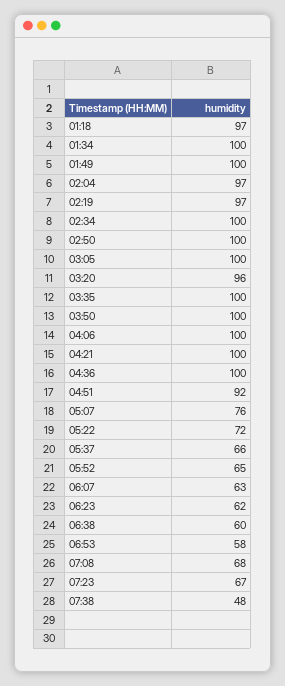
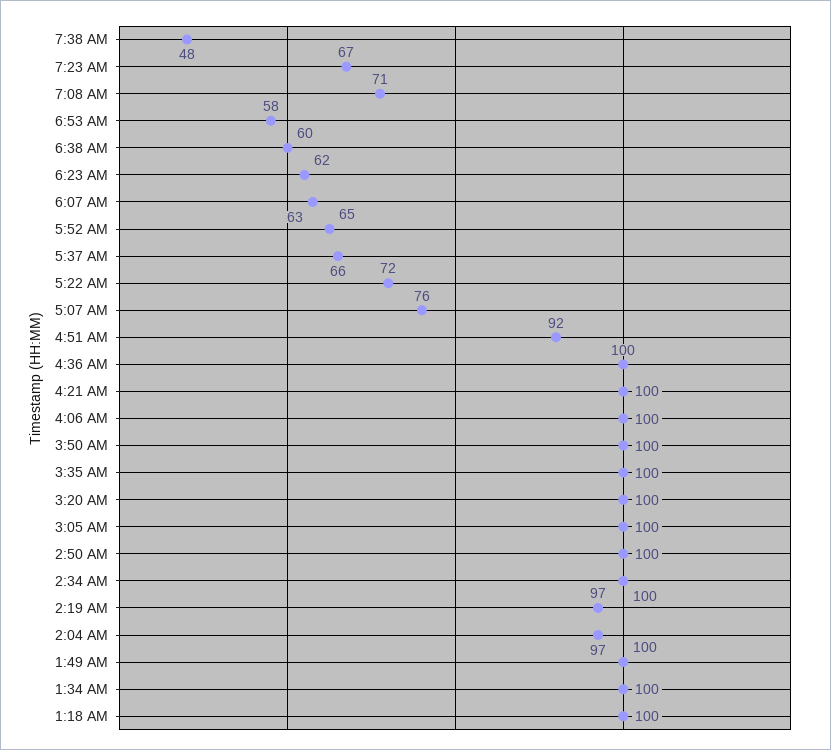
01:18: 97 -> 100
03:20: 96 -> 100
07:08: 68 -> 71

